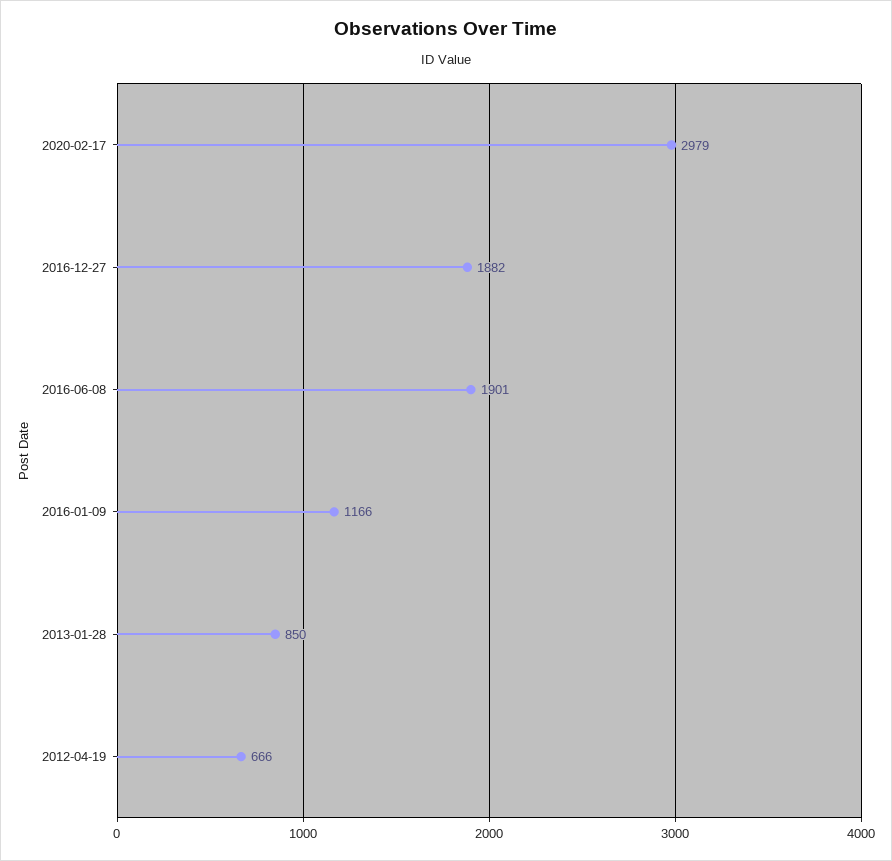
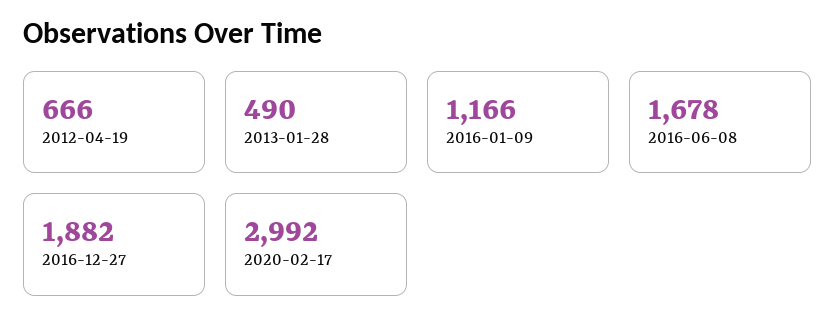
2020-02-17: 2979 -> 2992
2016-06-08: 1901 -> 1678
2013-01-28: 850 -> 490

